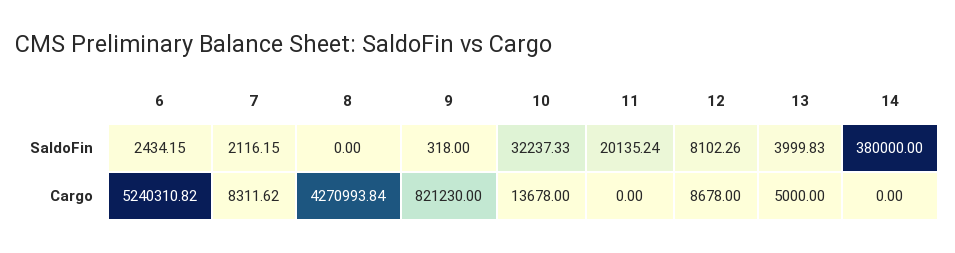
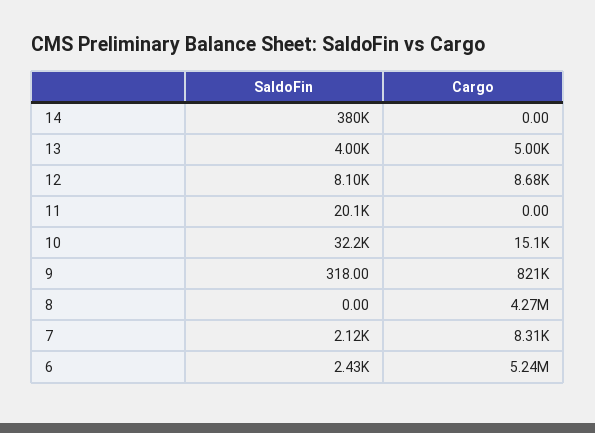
10, Cargo: 13678 -> 15100

